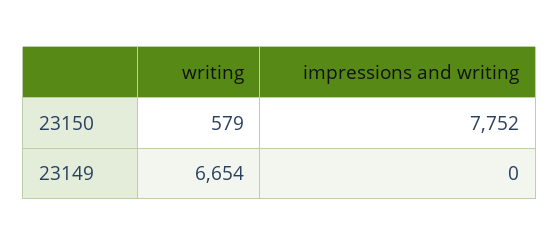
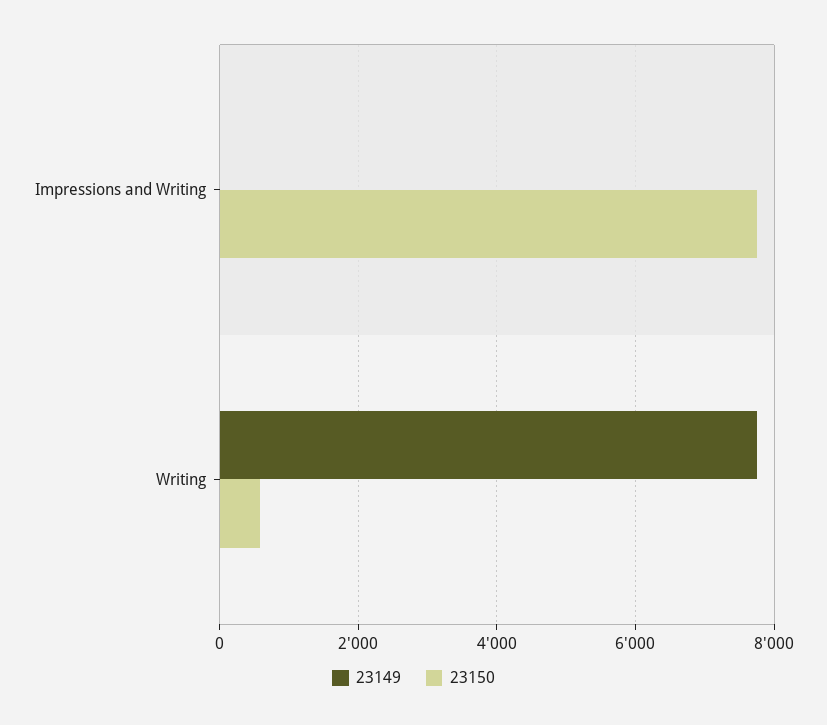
23149, writing: 6654 -> 7800

